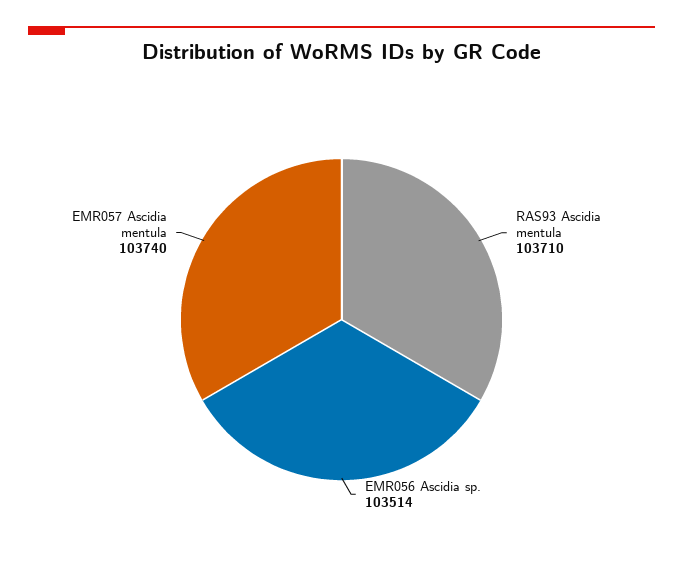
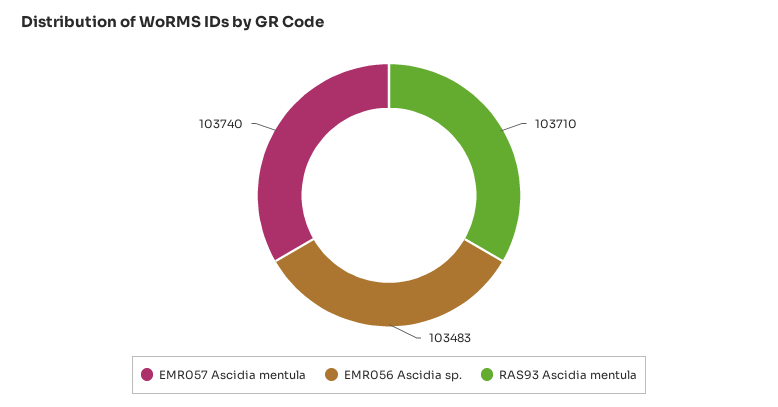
EMR056 Ascidia sp.: 103514 -> 103483

